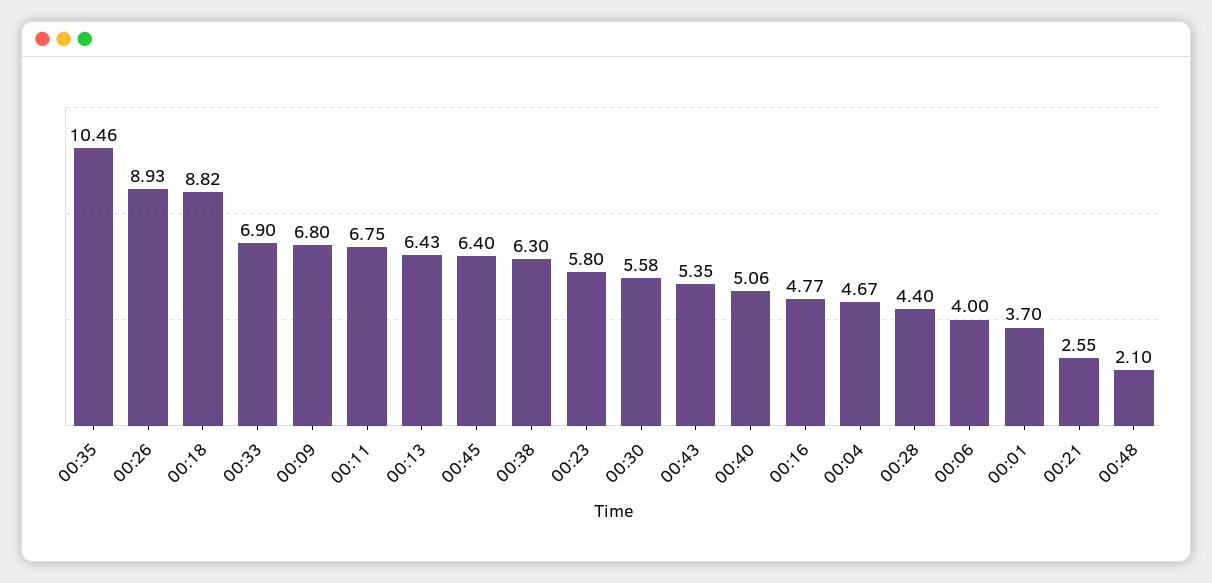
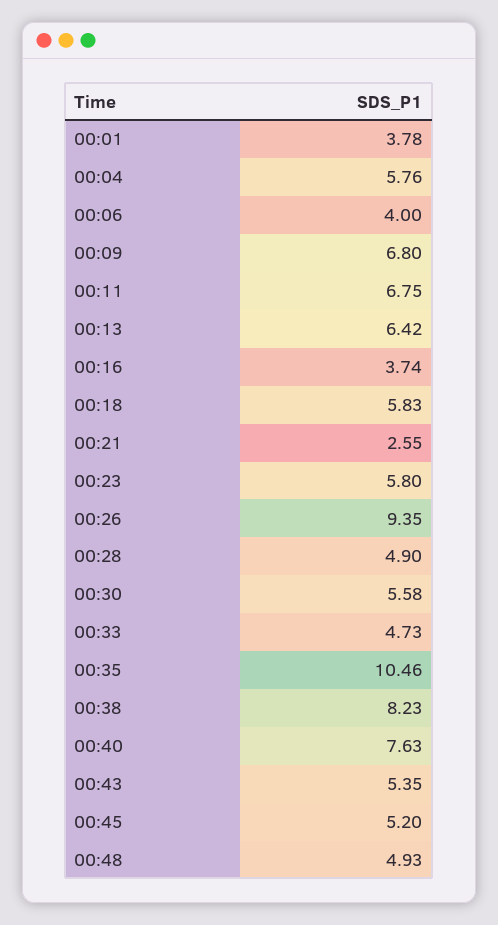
00:26: 8.93 -> 9.35
00:18: 8.82 -> 5.83
00:33: 6.9 -> 4.73
00:13: 6.43 -> 6.42
00:45: 6.4 -> 5.2
00:38: 6.3 -> 8.23
00:40: 5.06 -> 7.63
00:16: 4.77 -> 3.74
00:04: 4.67 -> 5.76
00:28: 4.4 -> 4.9
00:01: 3.7 -> 3.78
00:48: 2.1 -> 4.93

